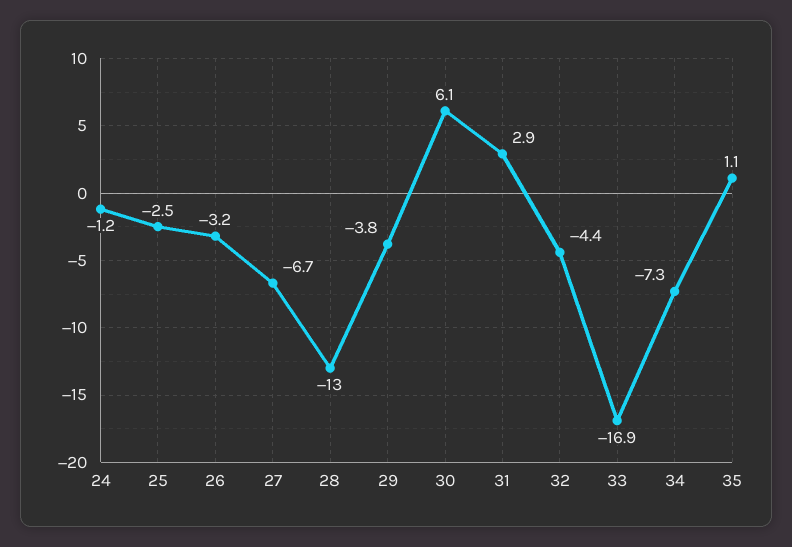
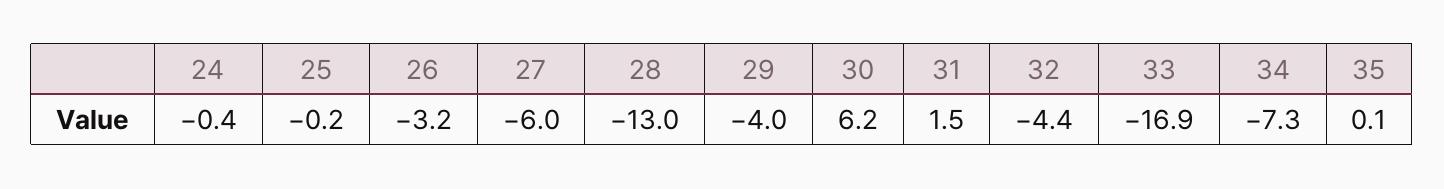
24: -1.2 -> -0.4
25: -2.5 -> -0.2
27: -6.7 -> -6
29: -3.8 -> -4
30: 6.1 -> 6.2
31: 2.9 -> 1.5
35: 1.1 -> 0.1

